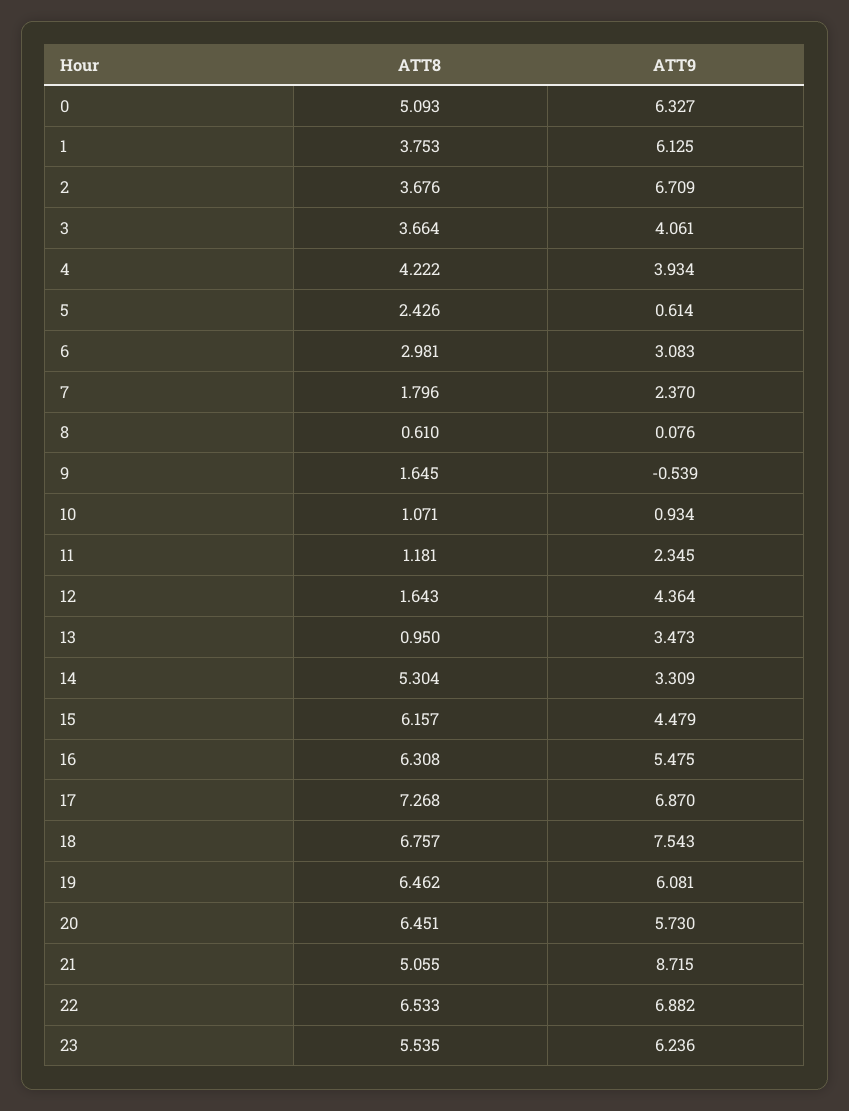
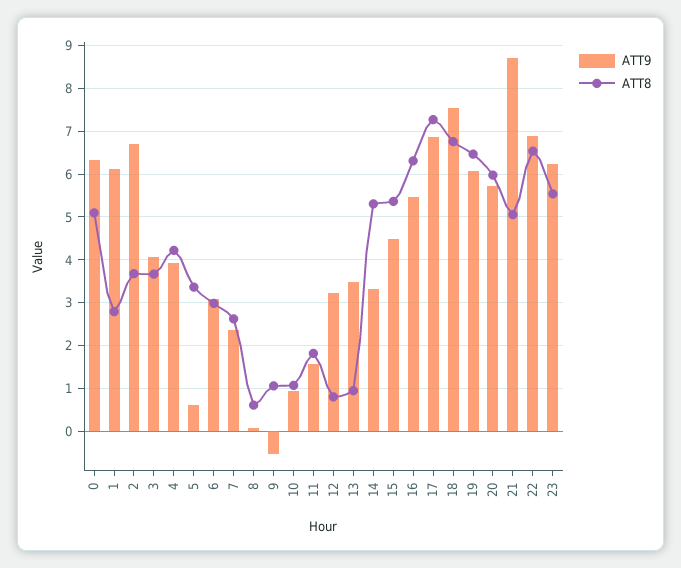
ATT8, 1: 3.753 -> 2.8
ATT8, 5: 2.426 -> 3.4
ATT8, 7: 1.796 -> 2.6
ATT8, 9: 1.645 -> 1
ATT8, 11: 1.181 -> 1.8
ATT9, 11: 2.345 -> 1.6
ATT8, 12: 1.643 -> 0.8
ATT9, 12: 4.364 -> 3.2
ATT8, 15: 6.157 -> 5.4
ATT8, 20: 6.451 -> 6

